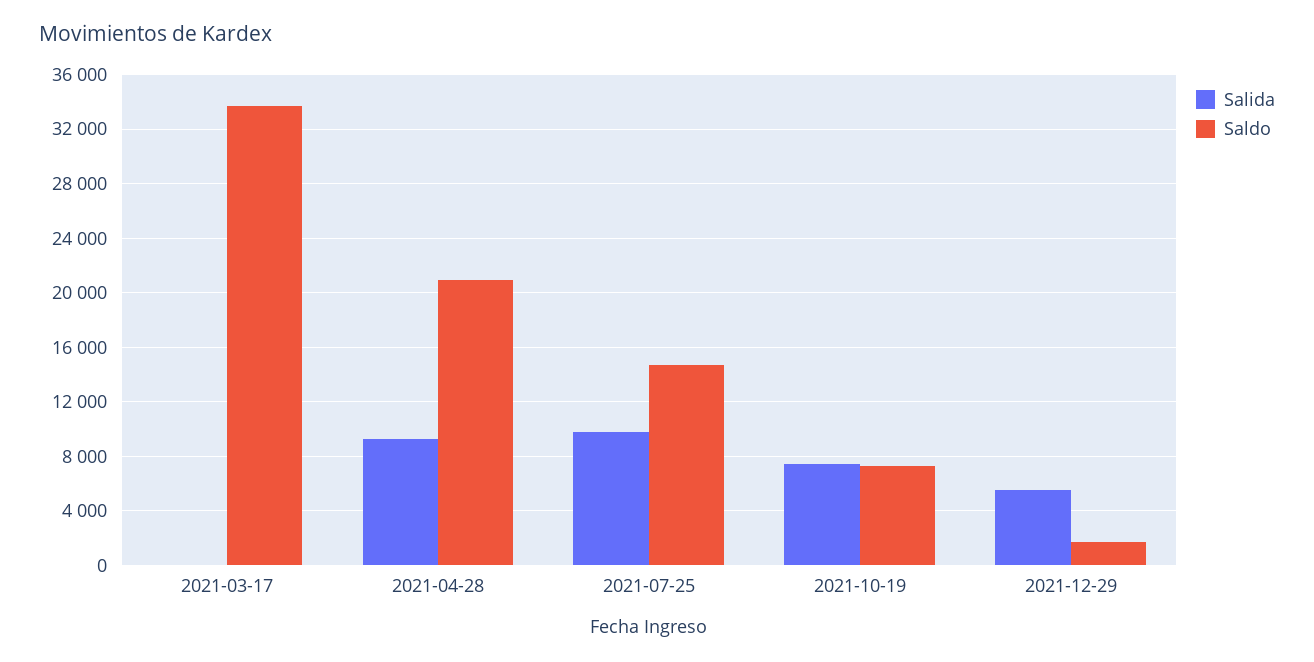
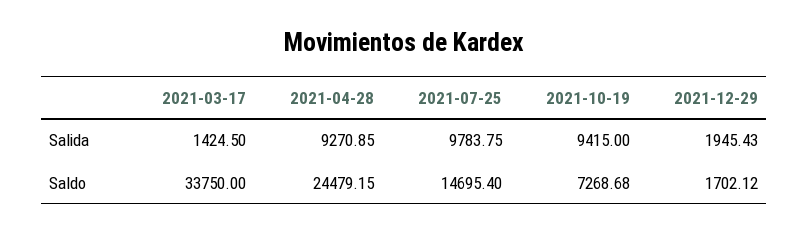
Salida, 2021-03-17: 0 -> 1424.5
Saldo, 2021-04-28: 21000 -> 24479.15
Salida, 2021-10-19: 7500 -> 9415
Salida, 2021-12-29: 5500 -> 1945.43

